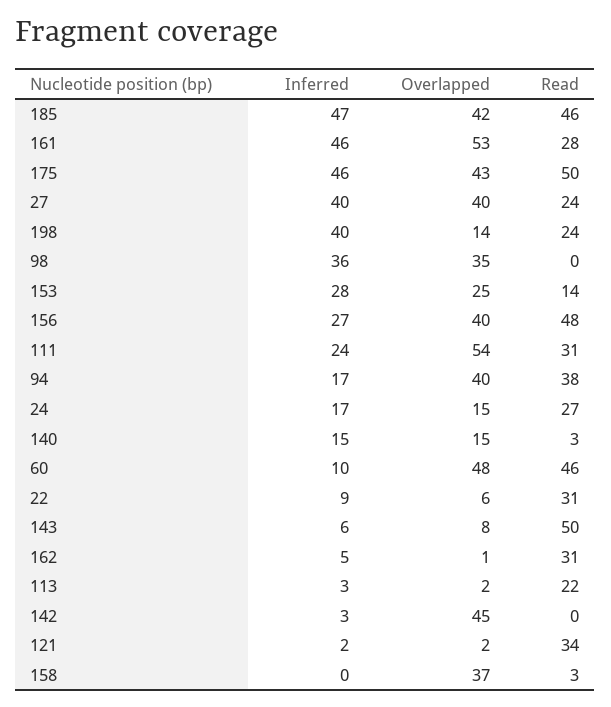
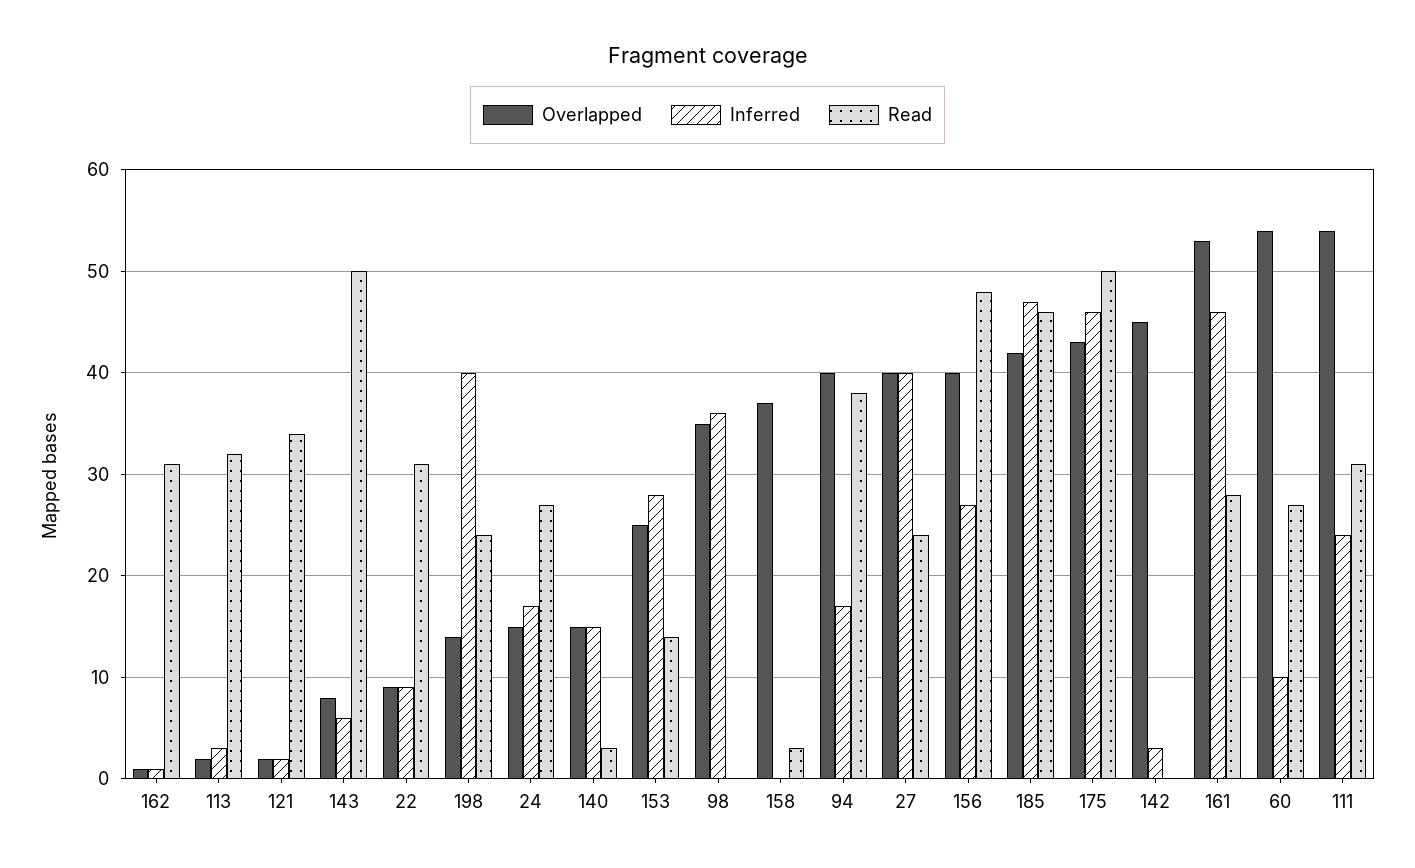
Overlapped, 60: 48 -> 54
Read, 60: 46 -> 27
Overlapped, 22: 6 -> 9
Inferred, 162: 5 -> 1
Read, 113: 22 -> 32

